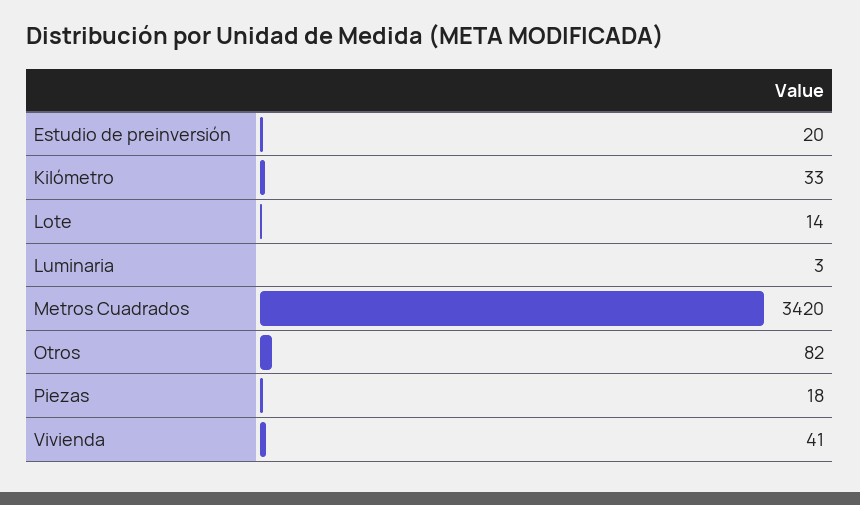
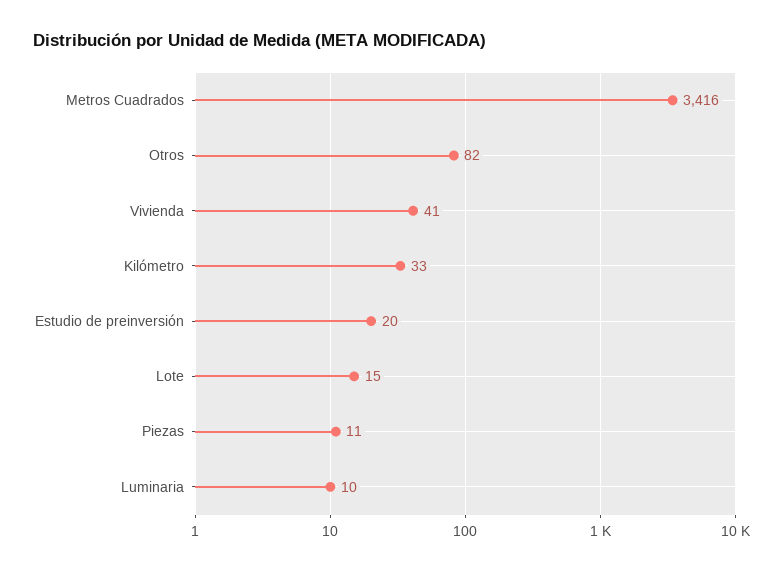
Lote: 14 -> 15
Luminaria: 3 -> 10
Metros Cuadrados: 3420 -> 3416
Piezas: 18 -> 11

